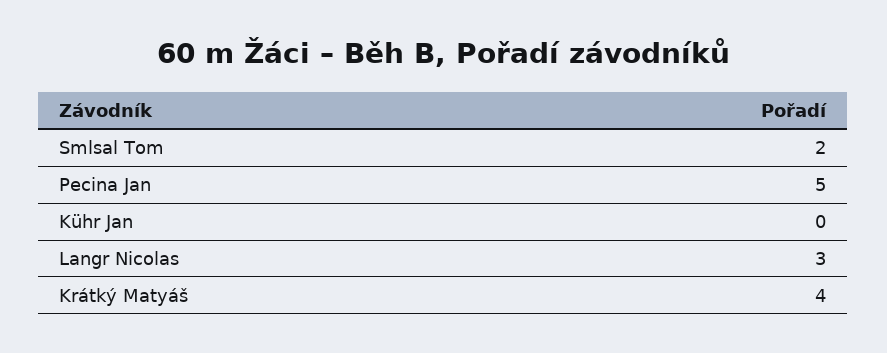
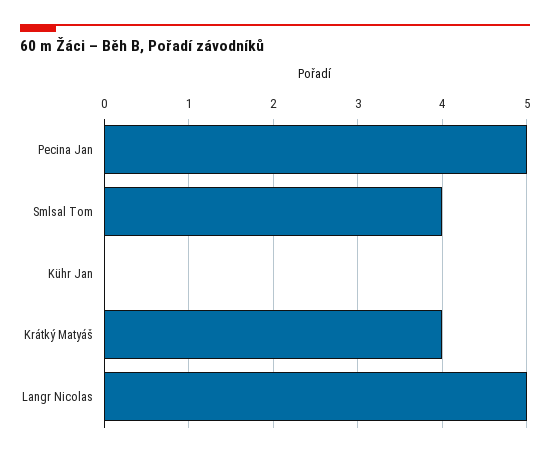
Smlsal Tom: 2 -> 4
Langr Nicolas: 3 -> 5

